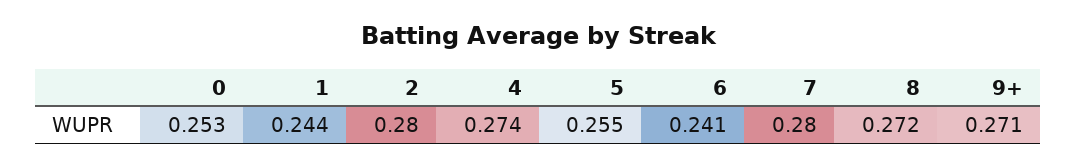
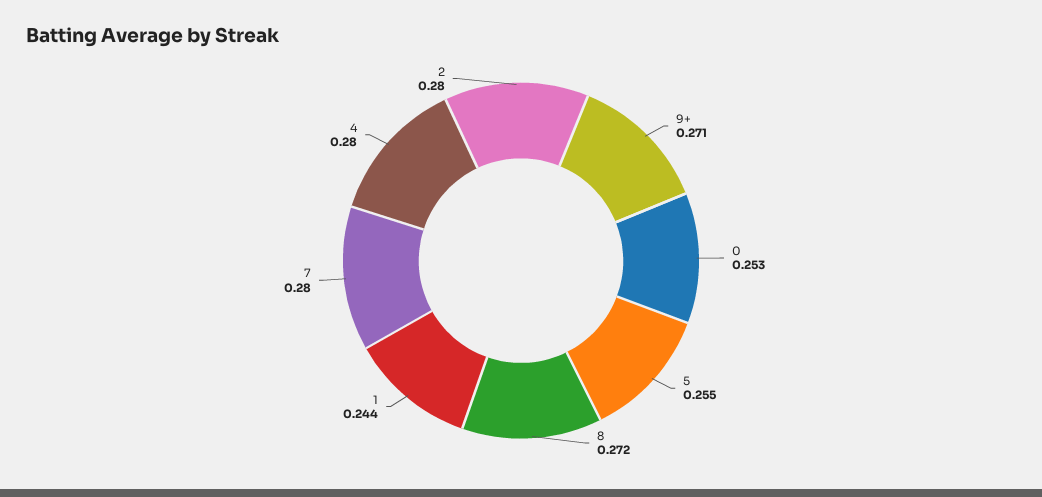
4: 0.274 -> 0.28
6: 0.241 -> none

